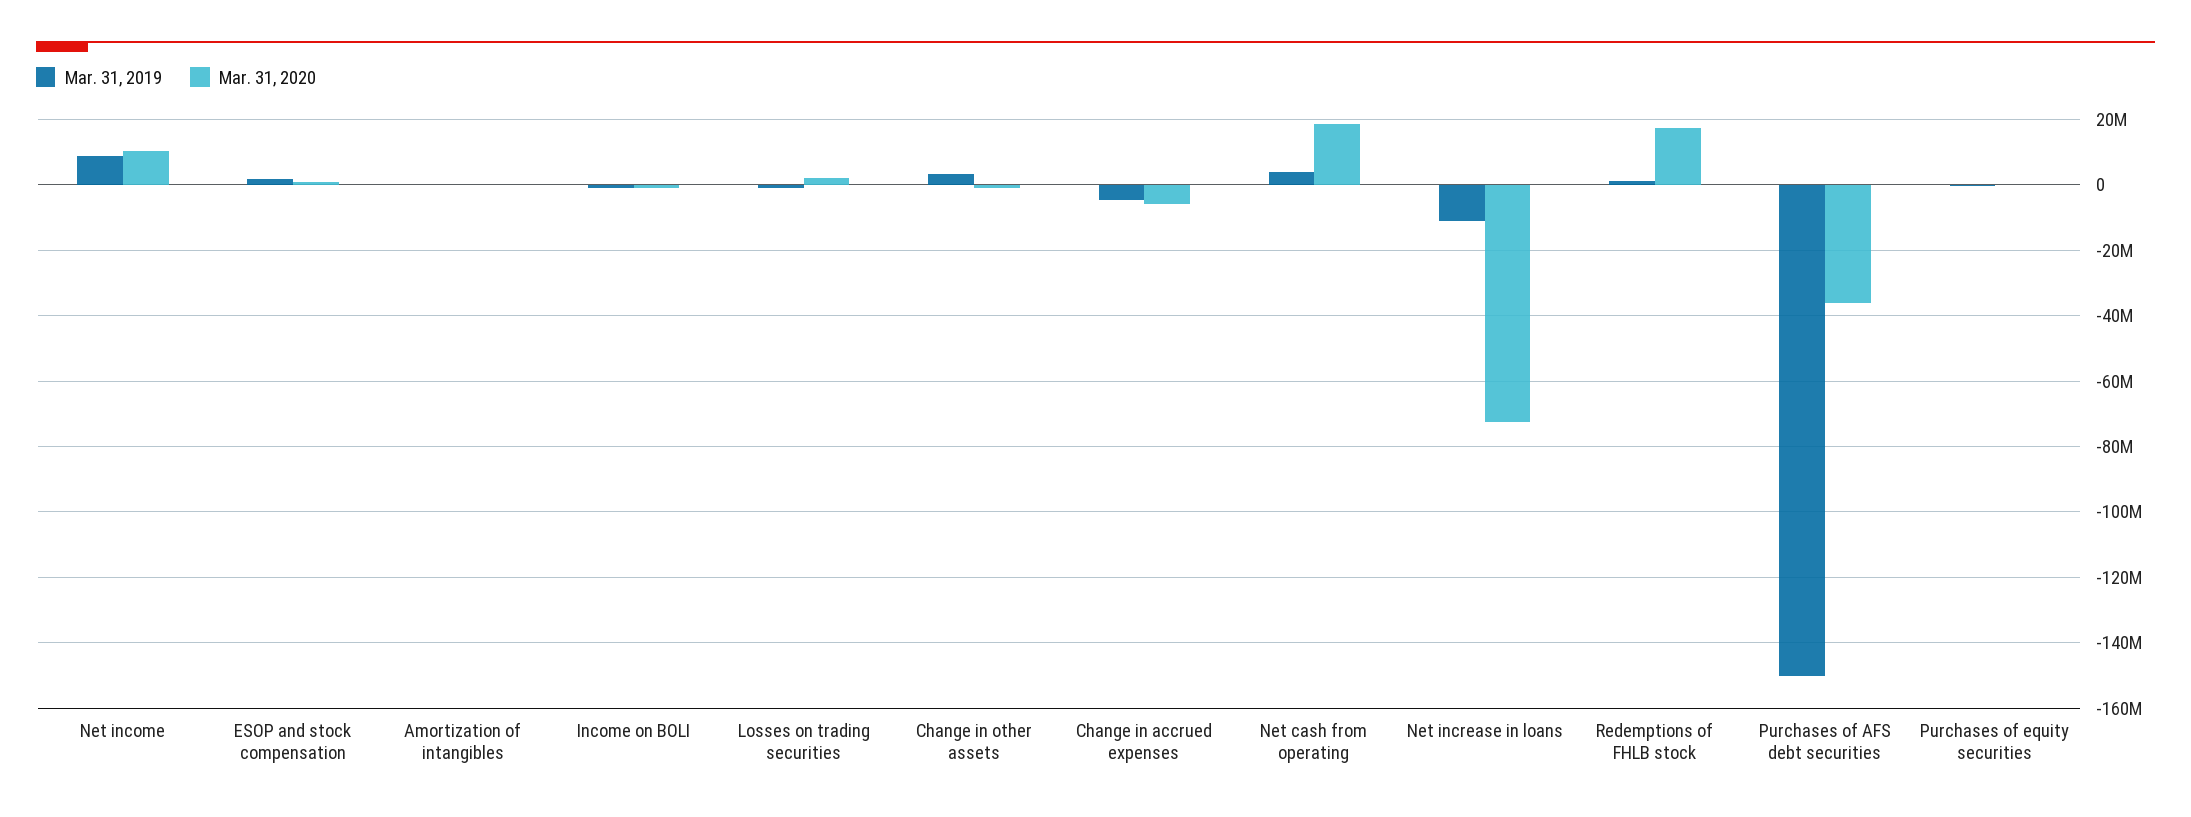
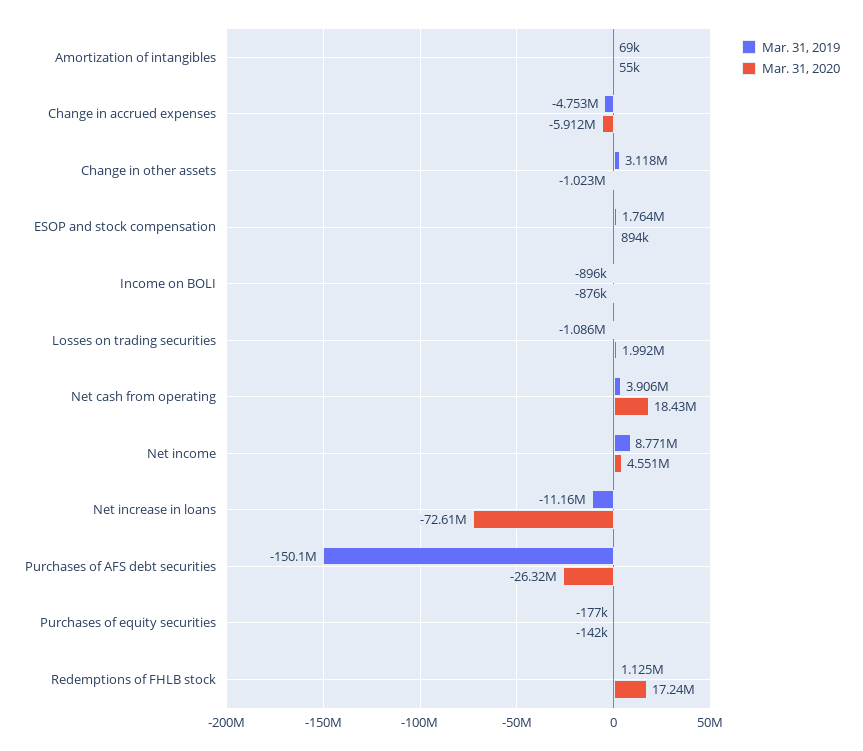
Mar. 31, 2020, Net income: 10000000 -> 4551000
Mar. 31, 2020, Purchases of AFS debt securities: -36000000 -> -26320000

